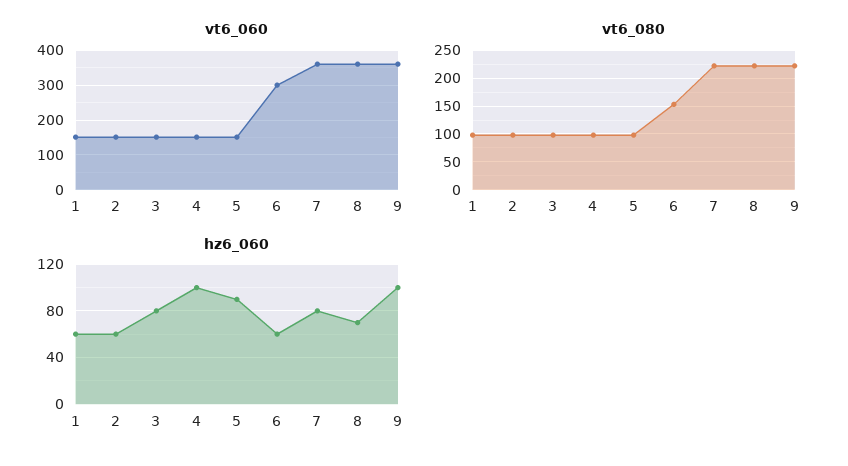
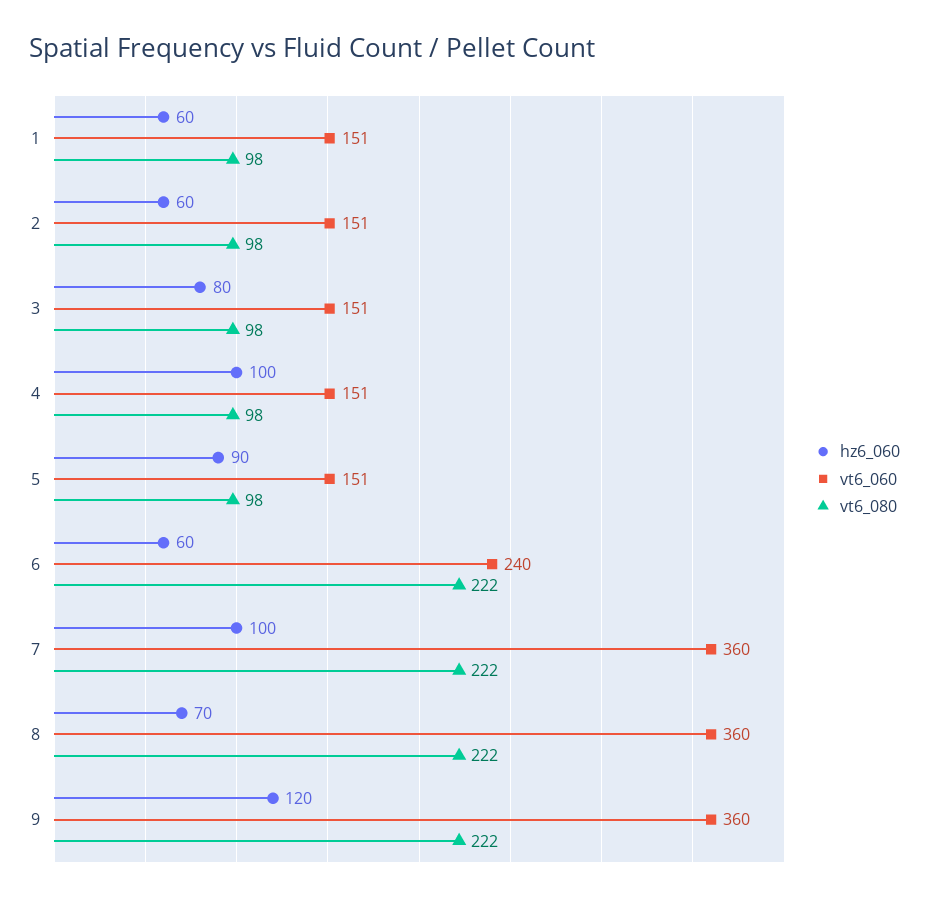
vt6_060, 6: 300 -> 240
vt6_080, 6: 150 -> 222
hz6_060, 7: 80 -> 100
hz6_060, 9: 100 -> 120

